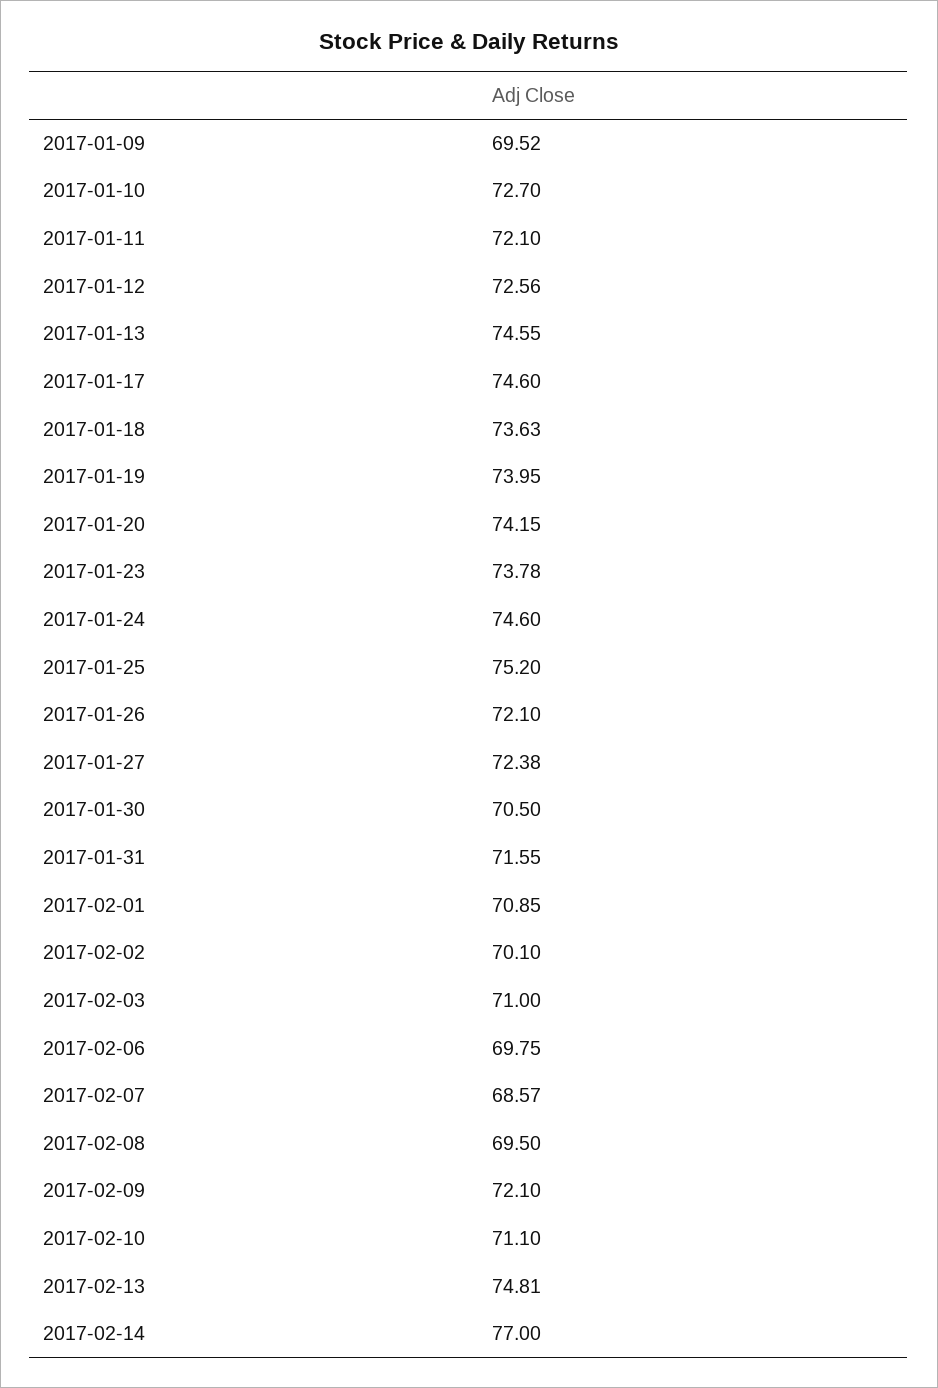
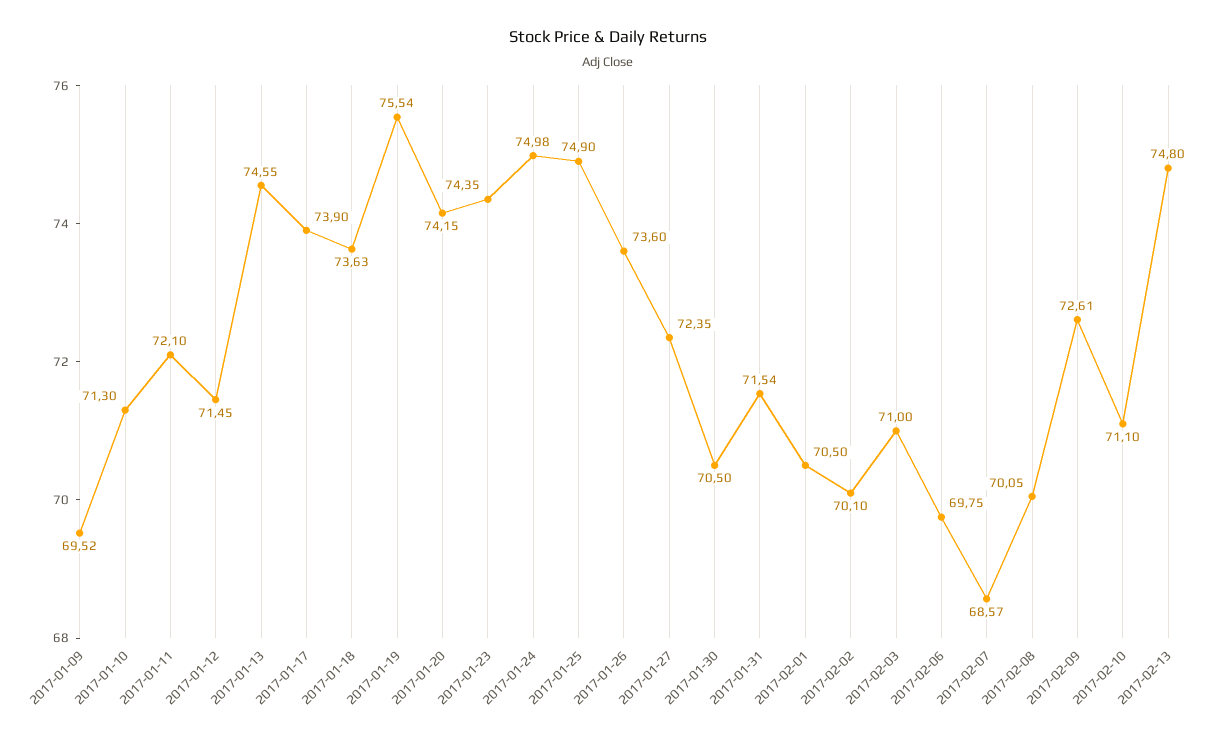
2017-01-10: 72.7 -> 71.3
2017-01-12: 72.56 -> 71.45
2017-01-17: 74.6 -> 73.9
2017-01-19: 73.95 -> 75.54
2017-01-23: 73.78 -> 74.35
2017-01-24: 74.6 -> 74.98
2017-01-25: 75.2 -> 74.9
2017-01-26: 72.1 -> 73.6
2017-01-27: 72.38 -> 72.35
2017-01-31: 71.55 -> 71.54
2017-02-01: 70.85 -> 70.5
2017-02-08: 69.5 -> 70.05
2017-02-09: 72.1 -> 72.61
2017-02-13: 74.81 -> 74.8
2017-02-14: 77 -> none

